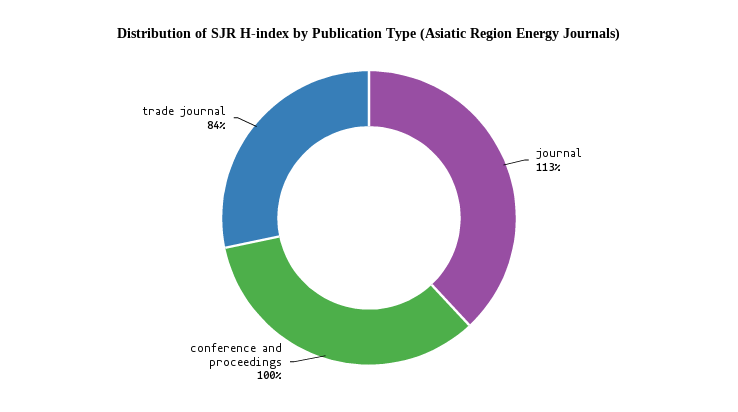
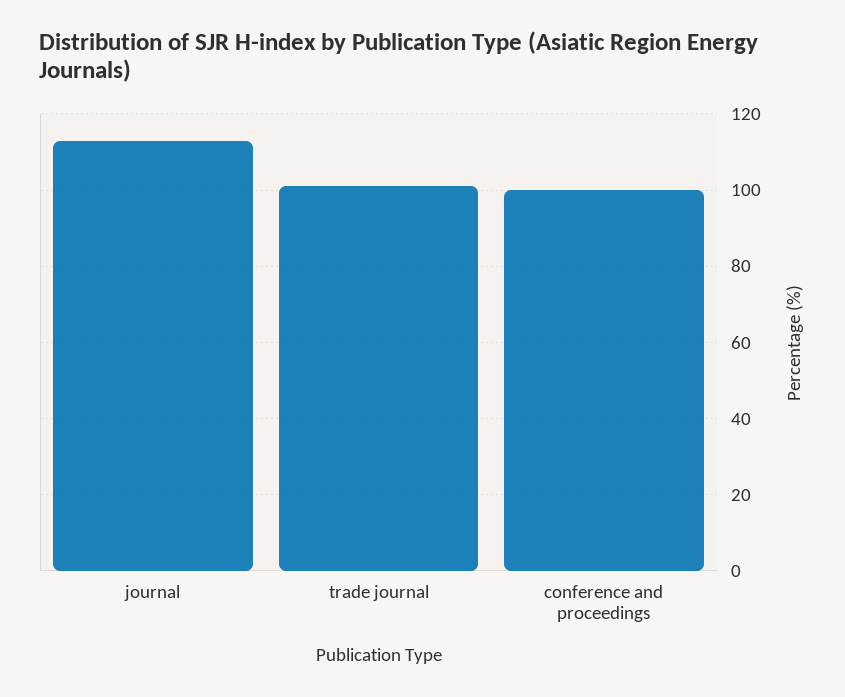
trade journal: 84 -> 100

